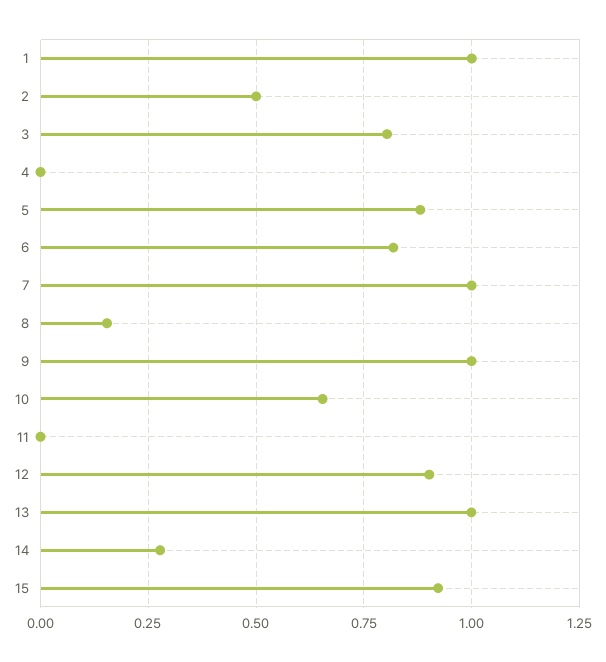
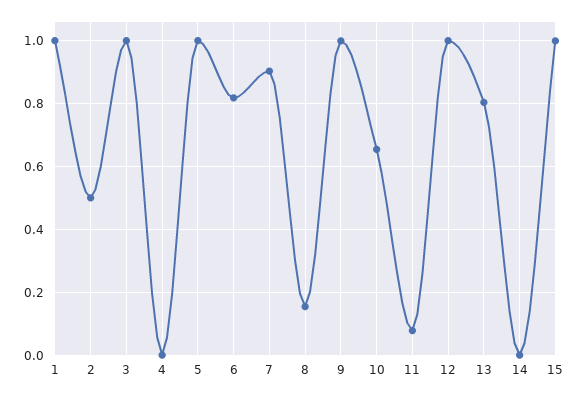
3: 0.8 -> 1
5: 0.875 -> 1
7: 1 -> 0.9
11: 0 -> 0.08
12: 0.9 -> 1
13: 1 -> 0.8
14: 0.275 -> 0
15: 0.925 -> 1

